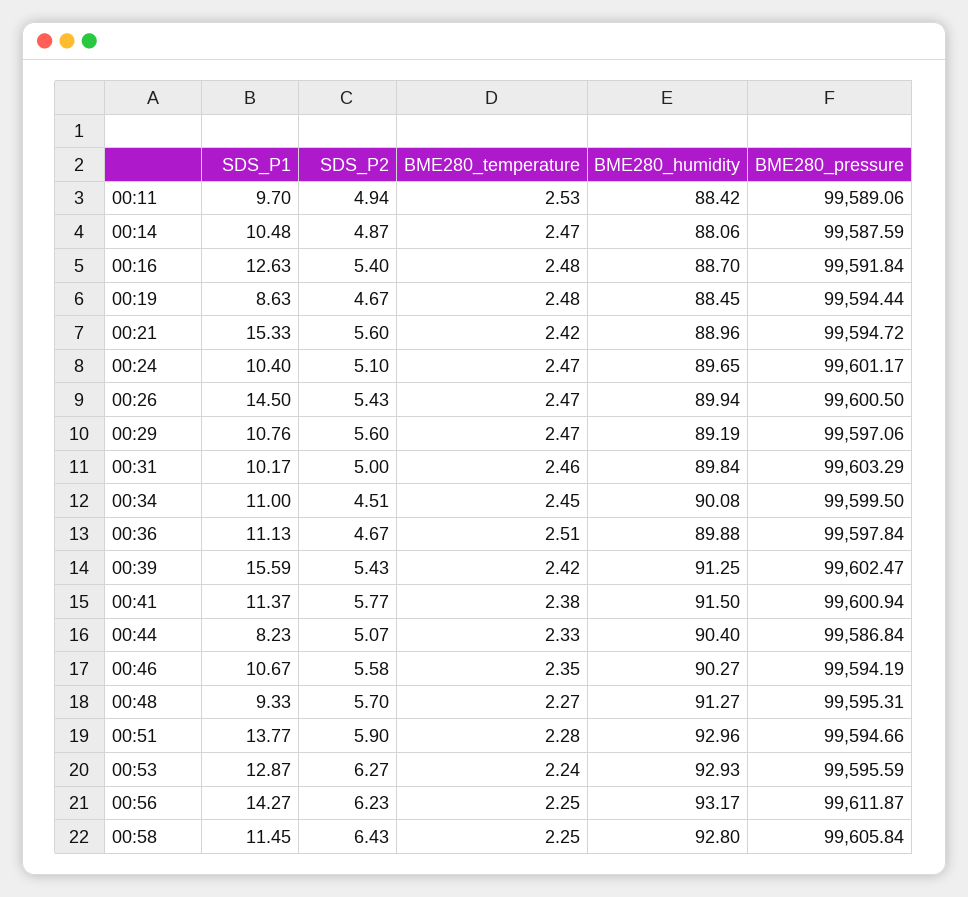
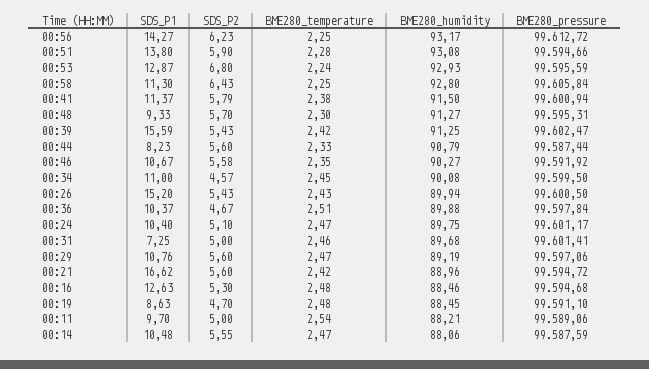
SDS_P2, 00:11: 4.94 -> 5
BME280_temperature, 00:11: 2.53 -> 2.54
BME280_humidity, 00:11: 88.42 -> 88.21
SDS_P2, 00:14: 4.87 -> 5.55
SDS_P2, 00:16: 5.4 -> 5.3
BME280_humidity, 00:16: 88.7 -> 88.46
BME280_pressure, 00:16: 99591.84 -> 99594.68
SDS_P2, 00:19: 4.67 -> 4.7
BME280_pressure, 00:19: 99594.44 -> 99591.1
SDS_P1, 00:21: 15.33 -> 16.62
BME280_humidity, 00:24: 89.65 -> 89.75
SDS_P1, 00:26: 14.5 -> 15.2
BME280_temperature, 00:26: 2.47 -> 2.43
SDS_P1, 00:31: 10.17 -> 7.25
BME280_humidity, 00:31: 89.84 -> 89.68
BME280_pressure, 00:31: 99603.29 -> 99601.41
SDS_P2, 00:34: 4.51 -> 4.57
SDS_P1, 00:36: 11.13 -> 10.37
SDS_P2, 00:41: 5.77 -> 5.79
SDS_P2, 00:44: 5.07 -> 5.6
BME280_humidity, 00:44: 90.4 -> 90.79
BME280_pressure, 00:44: 99586.84 -> 99587.44
BME280_pressure, 00:46: 99594.19 -> 99591.92
BME280_temperature, 00:48: 2.27 -> 2.3
SDS_P1, 00:51: 13.77 -> 13.8
BME280_humidity, 00:51: 92.96 -> 93.08
SDS_P2, 00:53: 6.27 -> 6.8
BME280_pressure, 00:56: 99611.87 -> 99612.72
SDS_P1, 00:58: 11.45 -> 11.3

